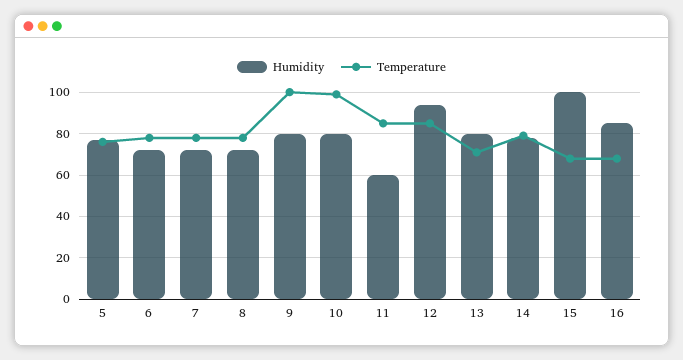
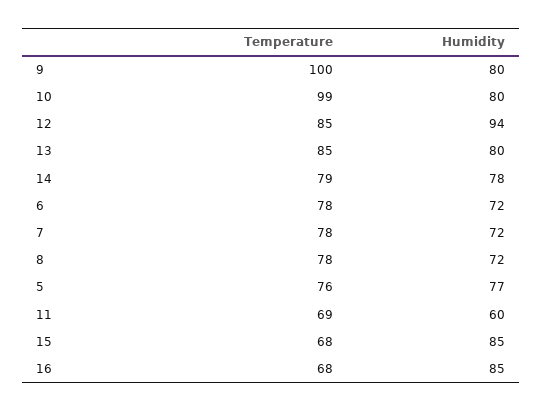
Temperature, 11: 85 -> 69
Temperature, 13: 70 -> 85
Humidity, 15: 100 -> 85

